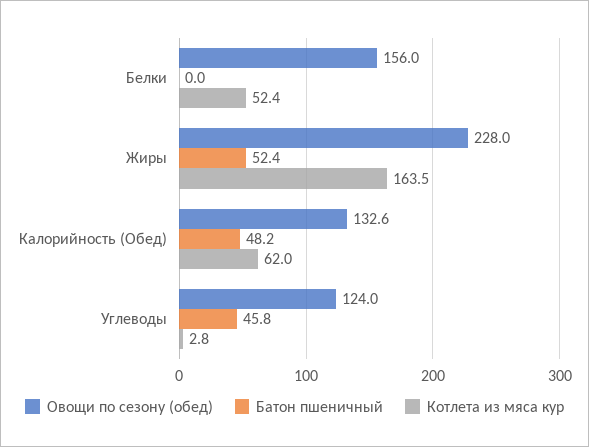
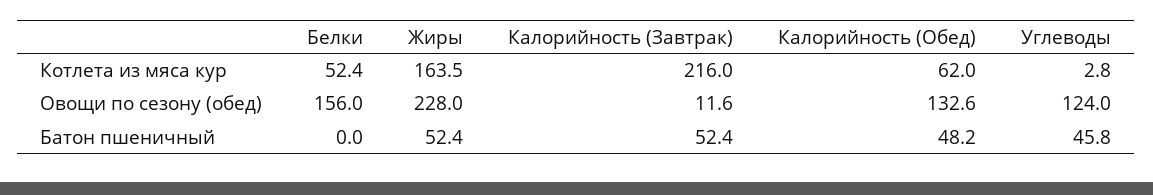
Котлета из мяса кур, Калорийность (Завтрак): none -> 216
Овощи по сезону (обед), Калорийность (Завтрак): none -> 11.6
Батон пшеничный, Калорийность (Завтрак): none -> 52.4

